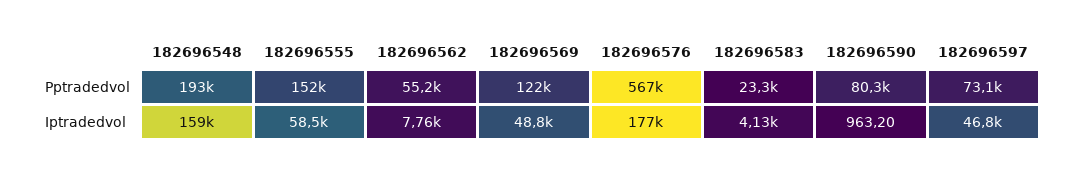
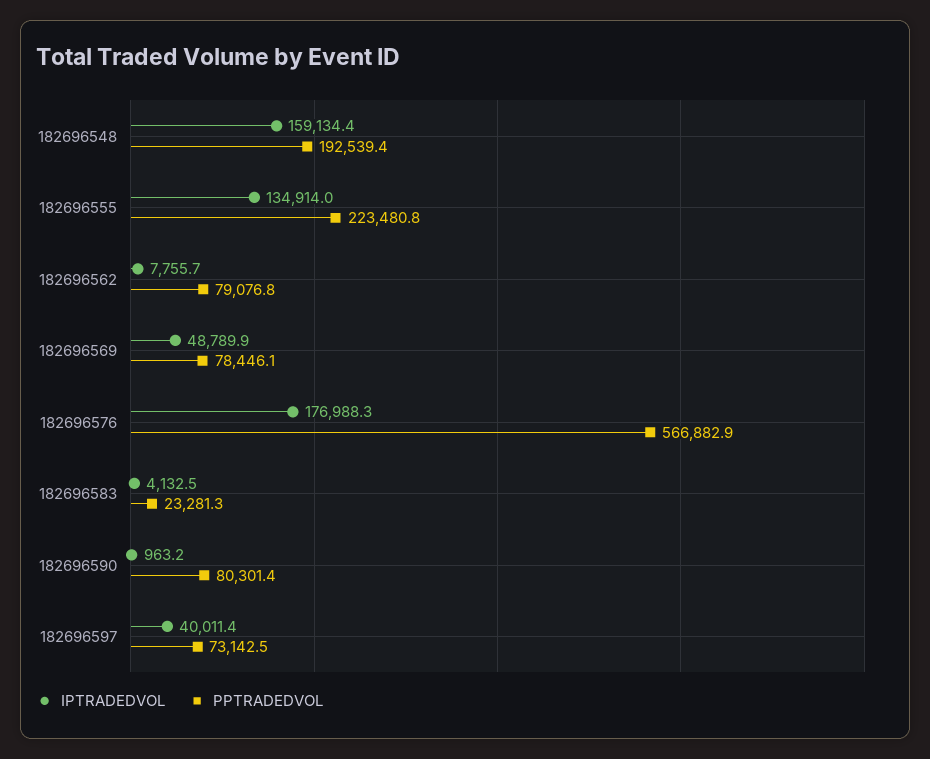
Pptradedvol, 182696555: 152000 -> 223480.8
Pptradedvol, 182696562: 55200 -> 79076.8
Pptradedvol, 182696569: 122000 -> 78446.1
Iptradedvol, 182696555: 58500 -> 134914
Iptradedvol, 182696597: 46800 -> 40011.4

